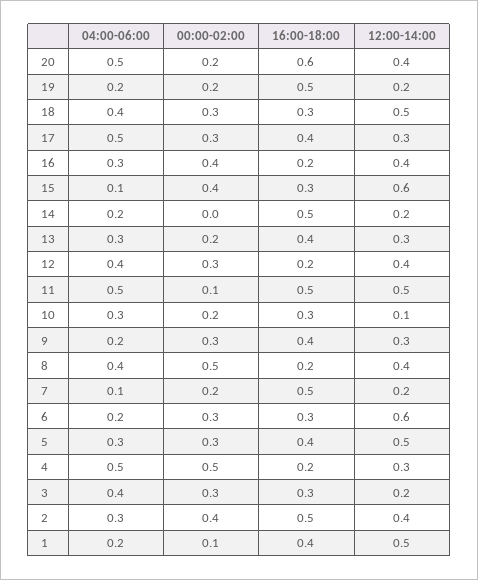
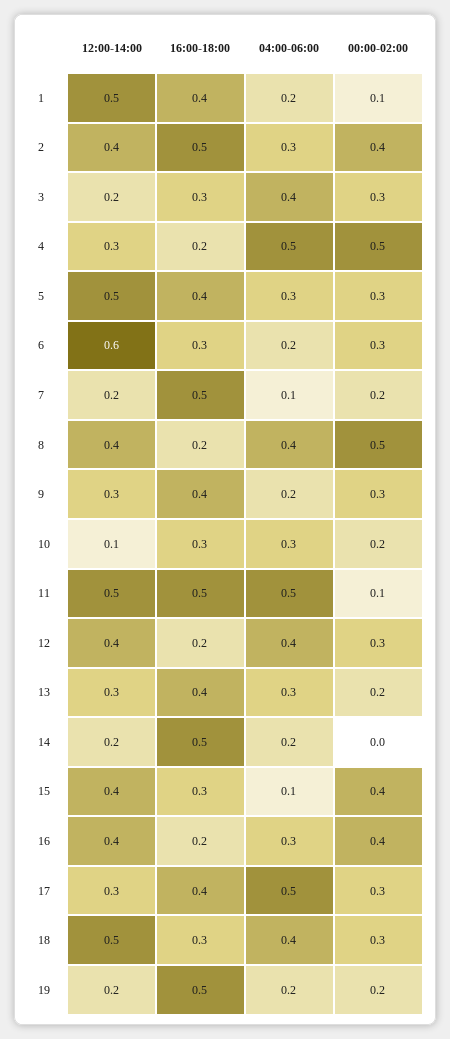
04:00-06:00, 20: 0.5 -> none
00:00-02:00, 20: 0.2 -> none
16:00-18:00, 20: 0.6 -> none
12:00-14:00, 20: 0.4 -> none
12:00-14:00, 15: 0.6 -> 0.4

